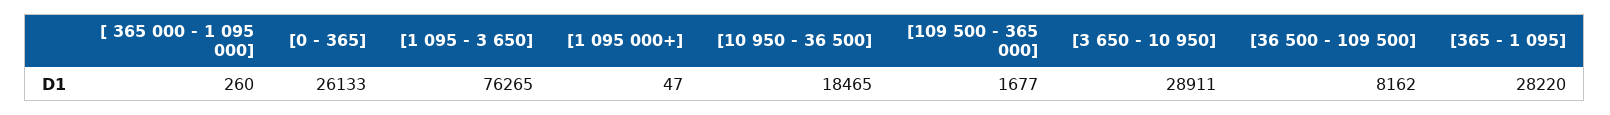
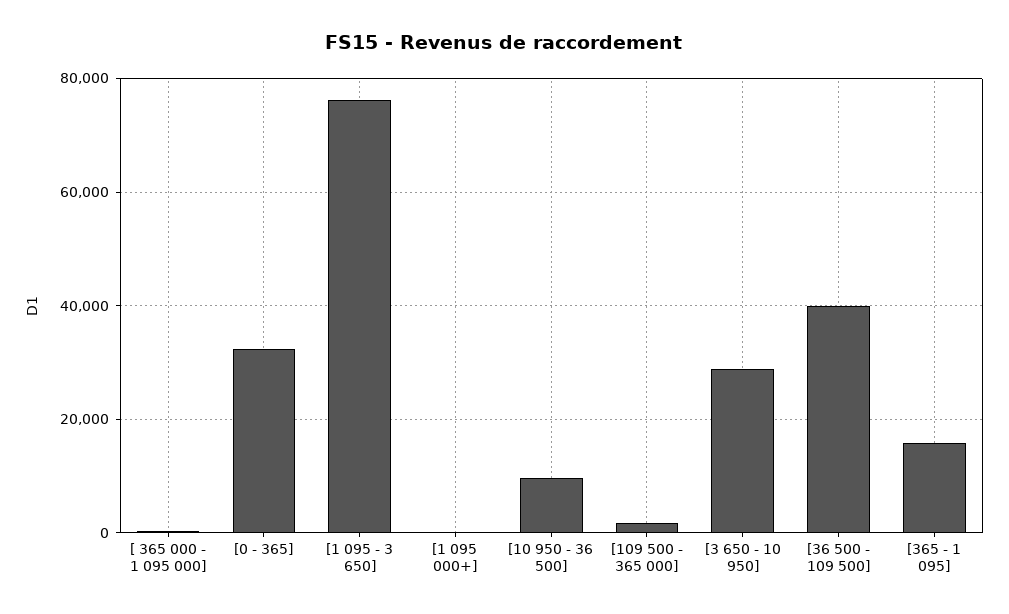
[0 - 365]: 26133 -> 32000
[10 950 - 36 500]: 18465 -> 10000
[36 500 - 109 500]: 8162 -> 40000
[365 - 1 095]: 28220 -> 16000

